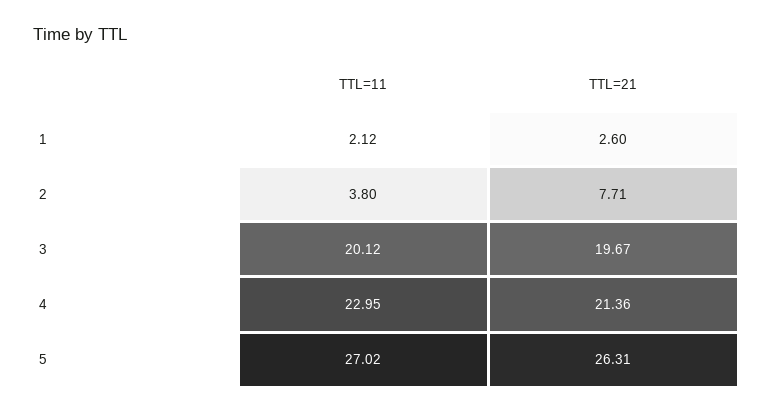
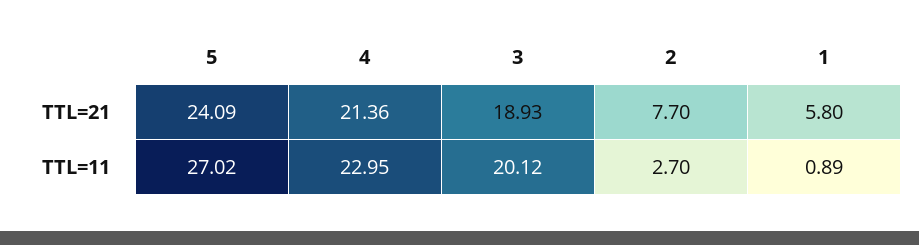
TTL=11, 1: 2.12 -> 0.89
TTL=21, 1: 2.6 -> 5.8
TTL=11, 2: 3.8 -> 2.7
TTL=21, 2: 7.71 -> 7.7
TTL=21, 3: 19.67 -> 18.93
TTL=21, 5: 26.31 -> 24.09

